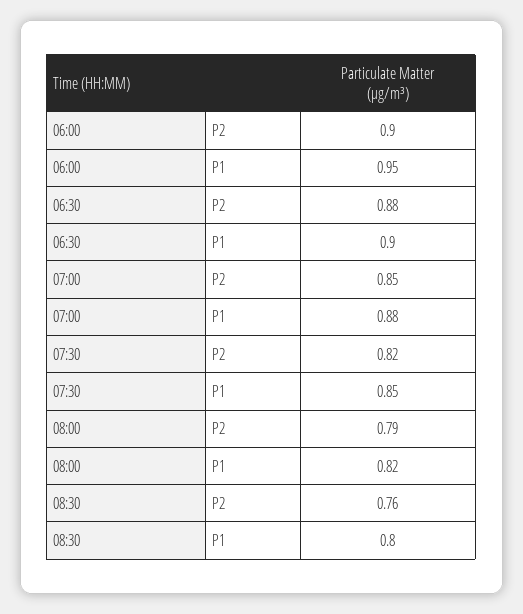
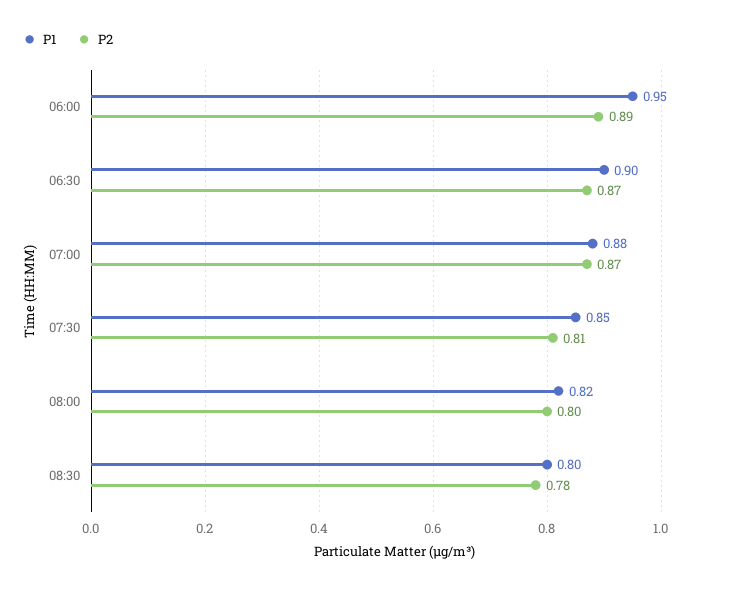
P2, 06:00: 0.9 -> 0.89
P2, 06:30: 0.88 -> 0.87
P2, 07:00: 0.85 -> 0.87
P2, 07:30: 0.82 -> 0.81
P2, 08:00: 0.79 -> 0.8
P2, 08:30: 0.76 -> 0.78

